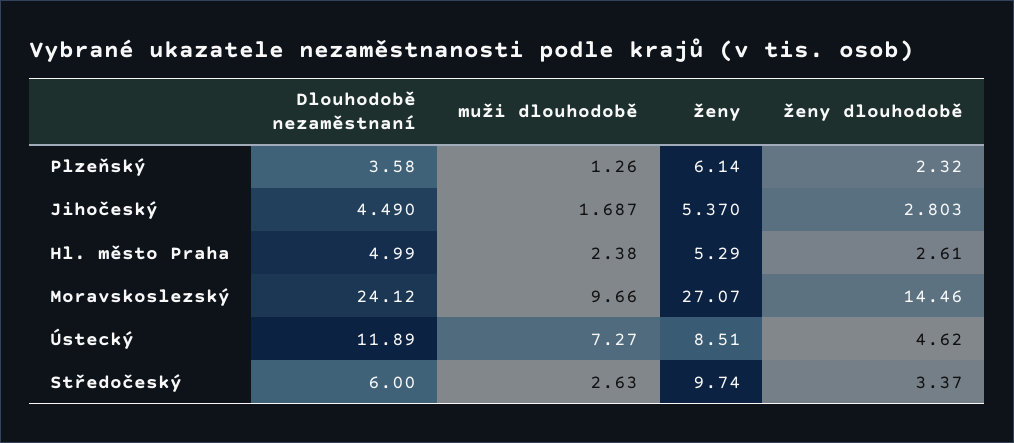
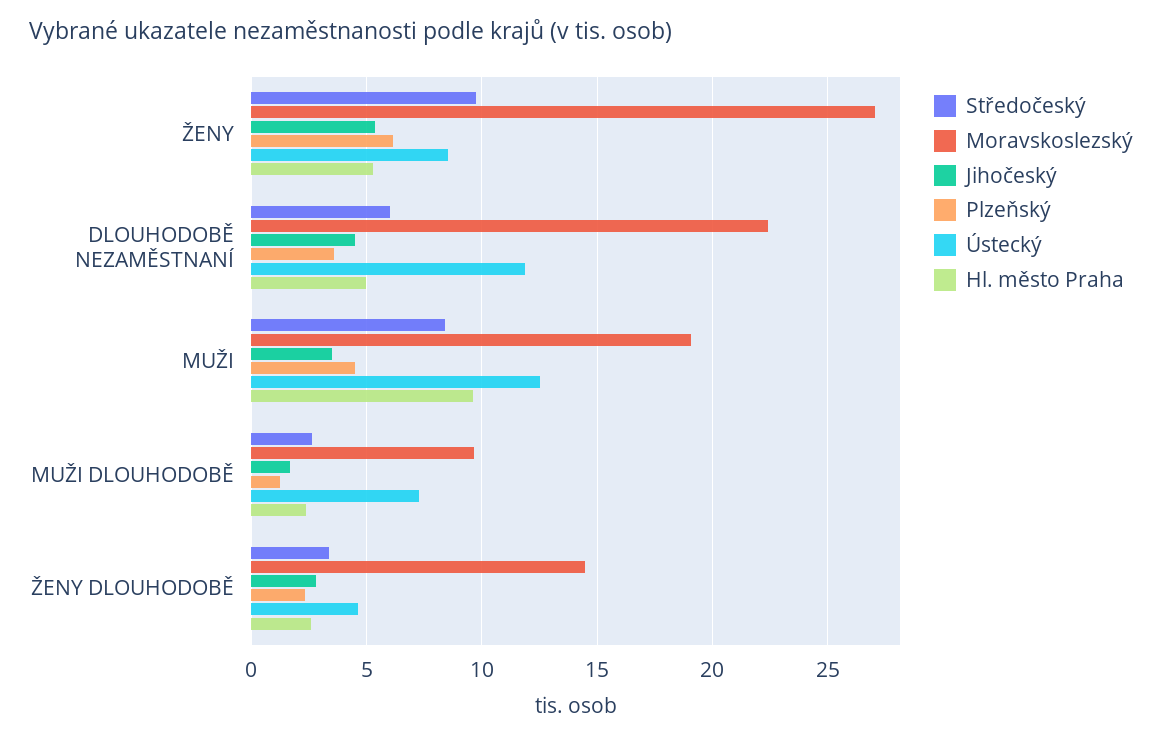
Moravskoslezský, Dlouhodobě nezaměstnaní: 24.12 -> 22.5
Středočeský, MUŽI: none -> 8.5
Moravskoslezský, MUŽI: none -> 19
Jihočeský, MUŽI: none -> 3.5
Plzeňský, MUŽI: none -> 4.5
Ústecký, MUŽI: none -> 12.5
Hl. město Praha, MUŽI: none -> 9.5

